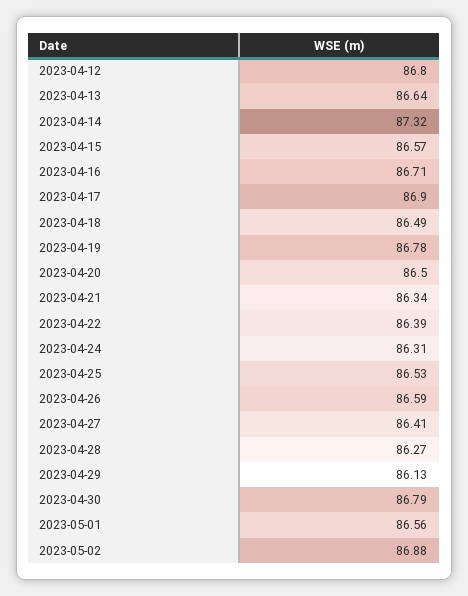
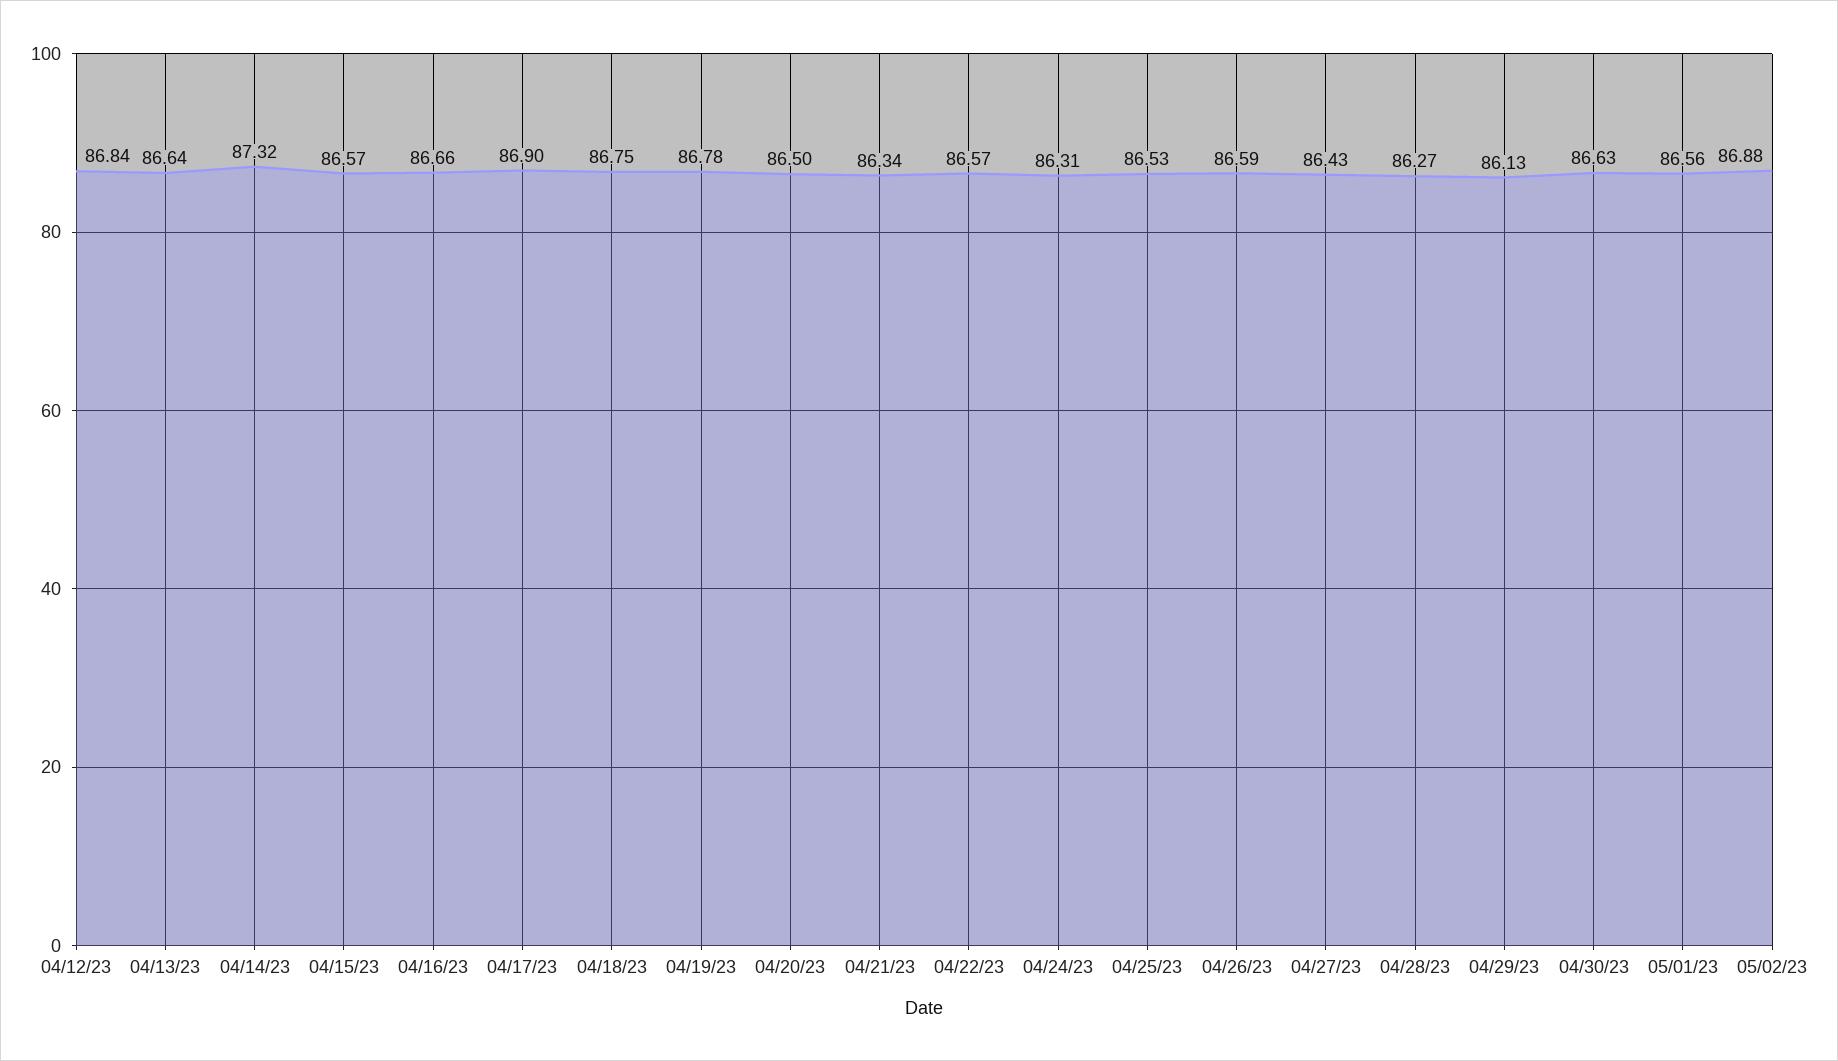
2023-04-12: 86.8 -> 86.84
2023-04-16: 86.71 -> 86.66
2023-04-18: 86.49 -> 86.75
2023-04-22: 86.39 -> 86.57
2023-04-27: 86.41 -> 86.43
2023-04-30: 86.79 -> 86.63

